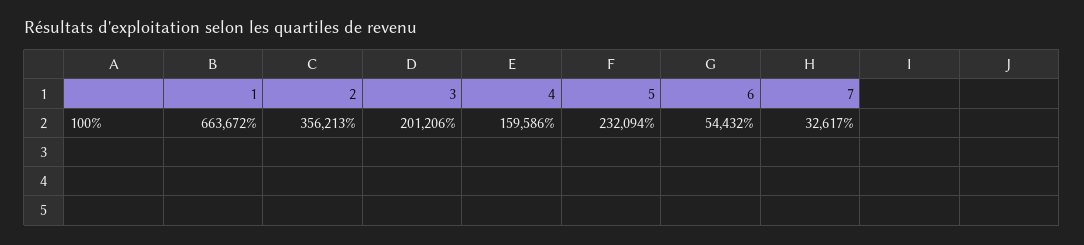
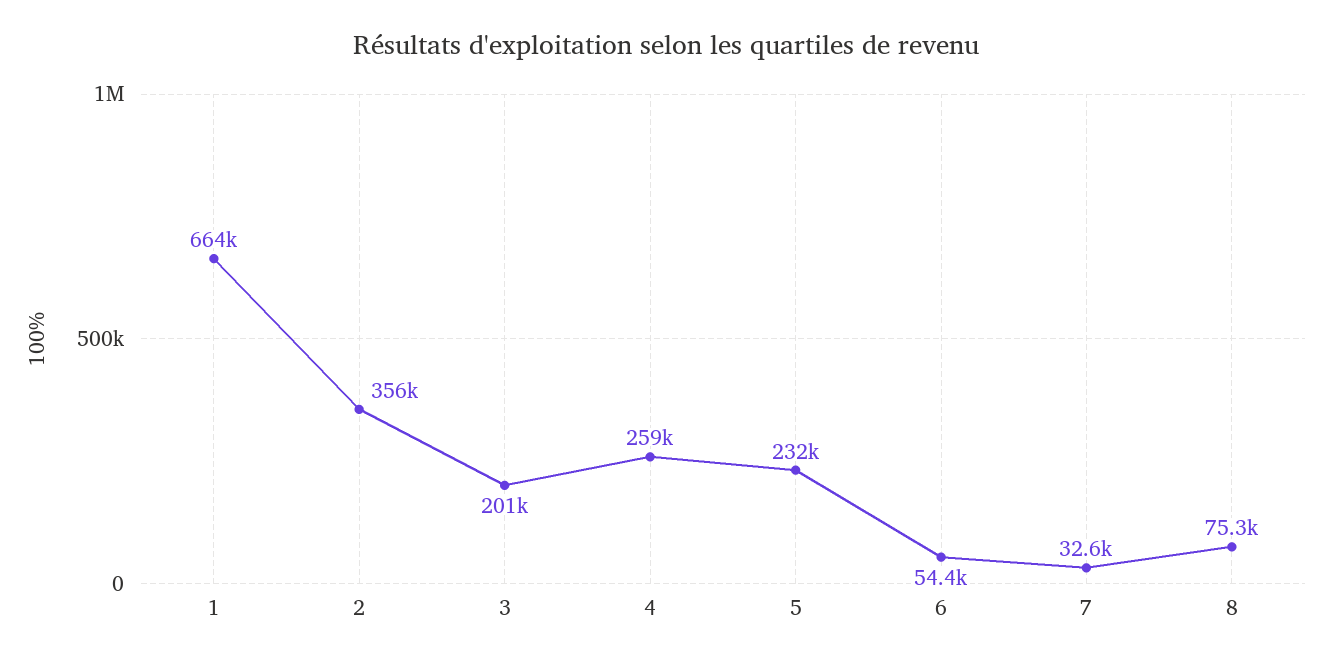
4: 159586 -> 259000
8: none -> 75300

